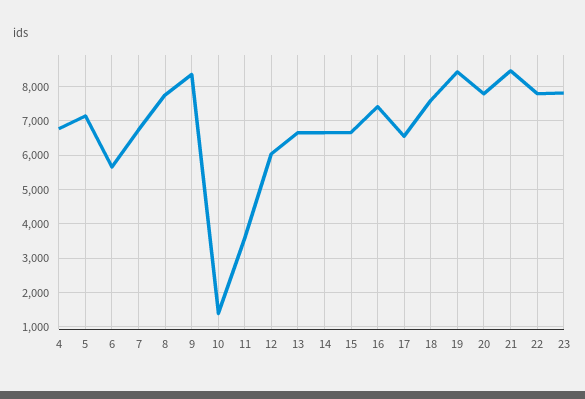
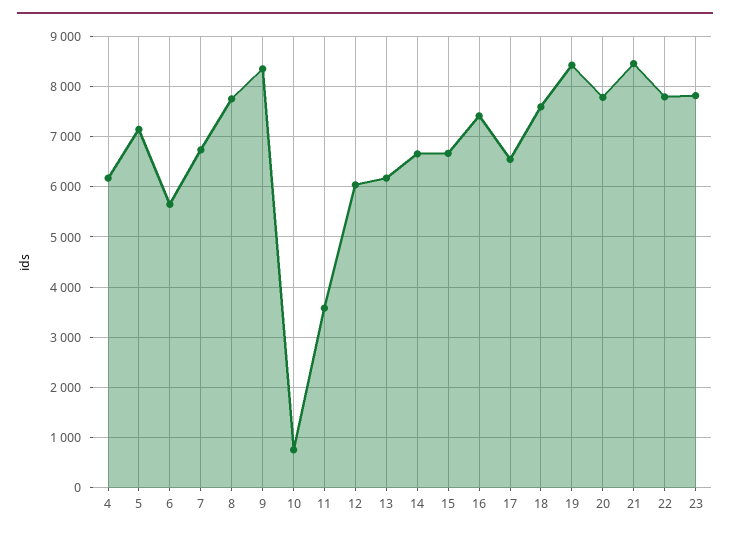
4: 6800 -> 6200
10: 1400 -> 800
13: 6600 -> 6200

